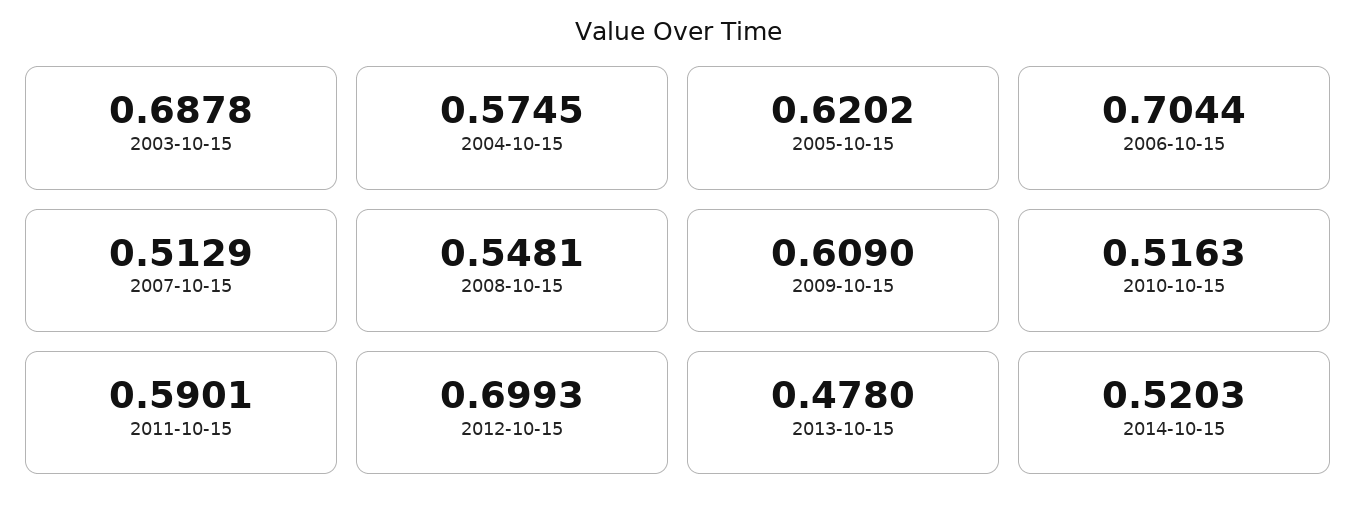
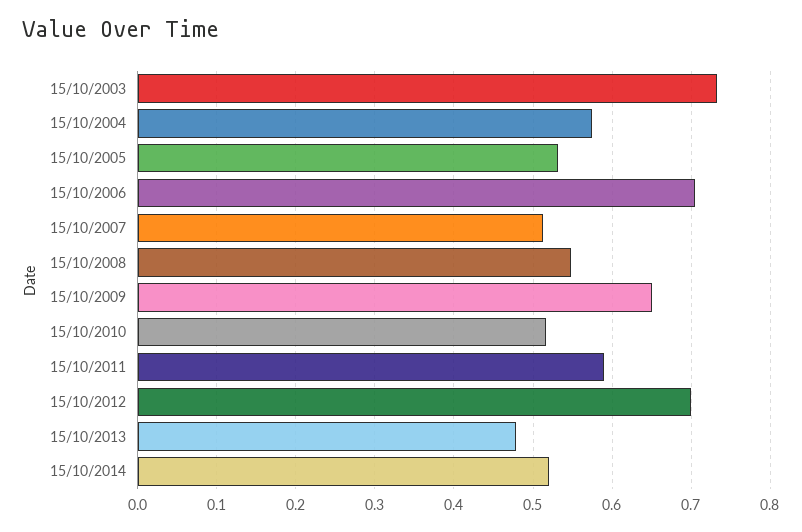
2003-10-15: 0.6878 -> 0.73
2005-10-15: 0.6202 -> 0.53
2009-10-15: 0.609 -> 0.65

